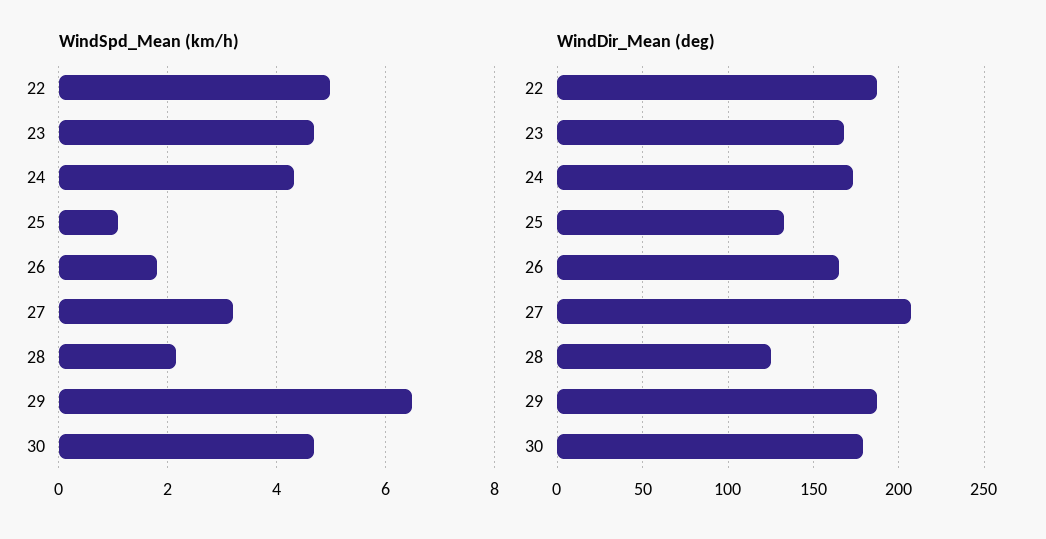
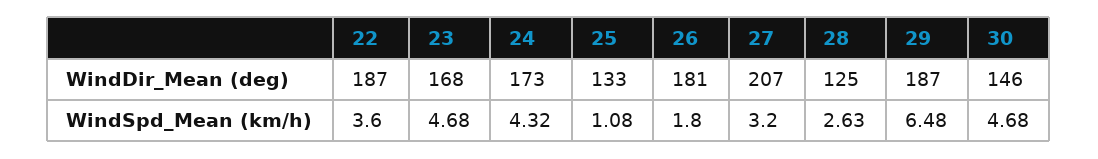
WindSpd_Mean (km/h), 22: 5 -> 3.6
WindSpd_Mean (km/h), 28: 2.2 -> 2.63
WindDir_Mean (deg), 26: 165 -> 181
WindDir_Mean (deg), 30: 180 -> 146

